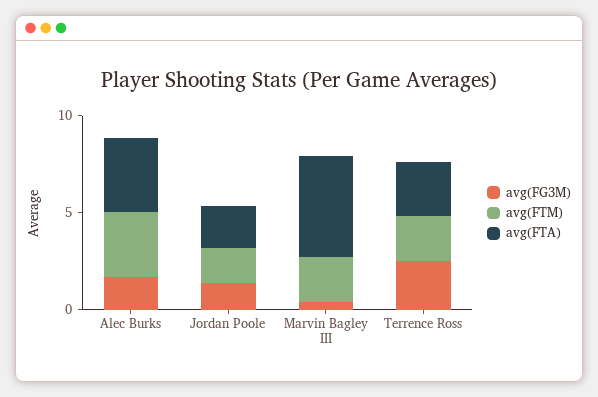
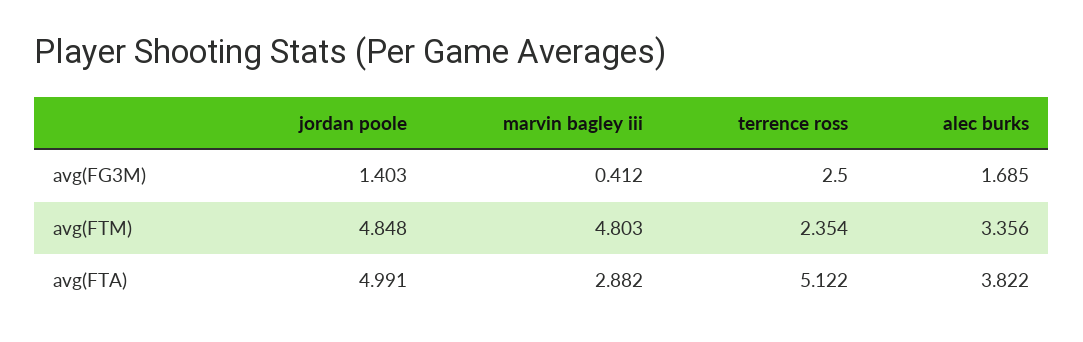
avg(FTM), Jordan Poole: 2 -> 4.848
avg(FTA), Jordan Poole: 2 -> 4.991
avg(FTM), Marvin Bagley III: 2 -> 4.803
avg(FTA), Marvin Bagley III: 5 -> 2.882
avg(FTA), Terrence Ross: 3 -> 5.122

